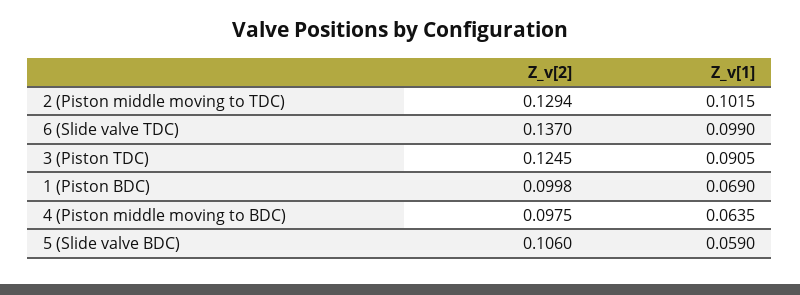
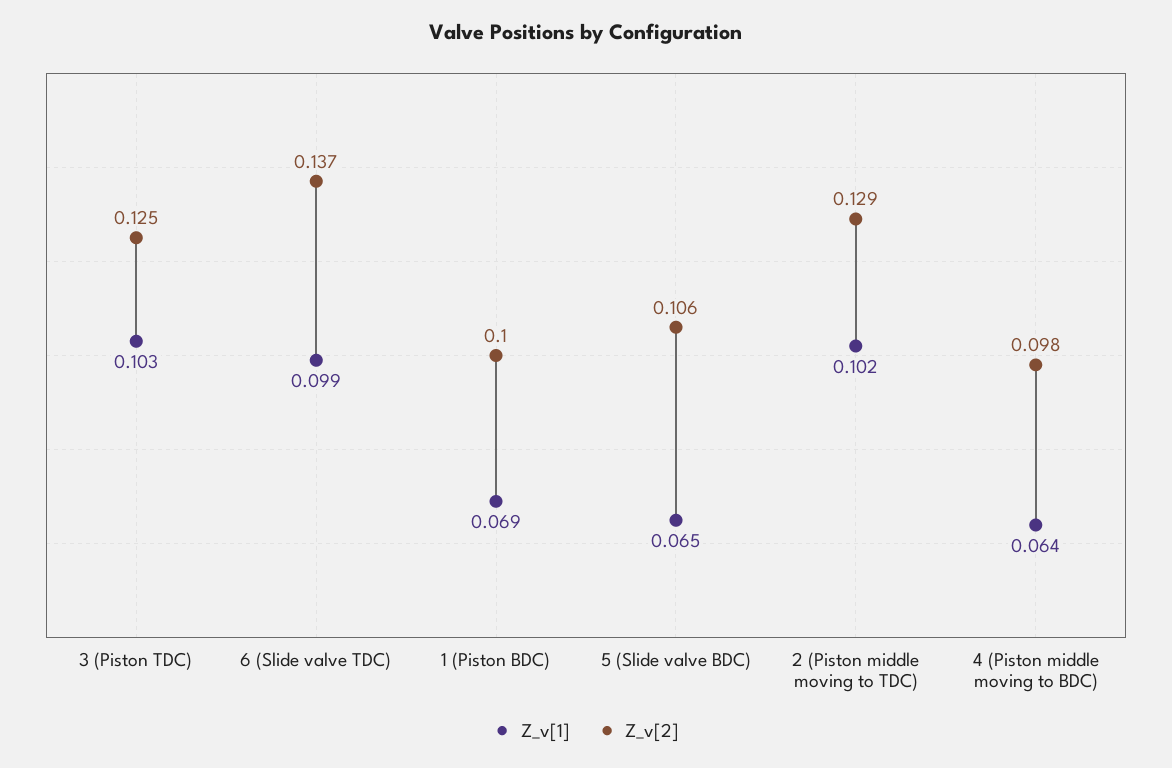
Z_v[1], 3 (Piston TDC): 0.0905 -> 0.103
Z_v[1], 5 (Slide valve BDC): 0.059 -> 0.065

